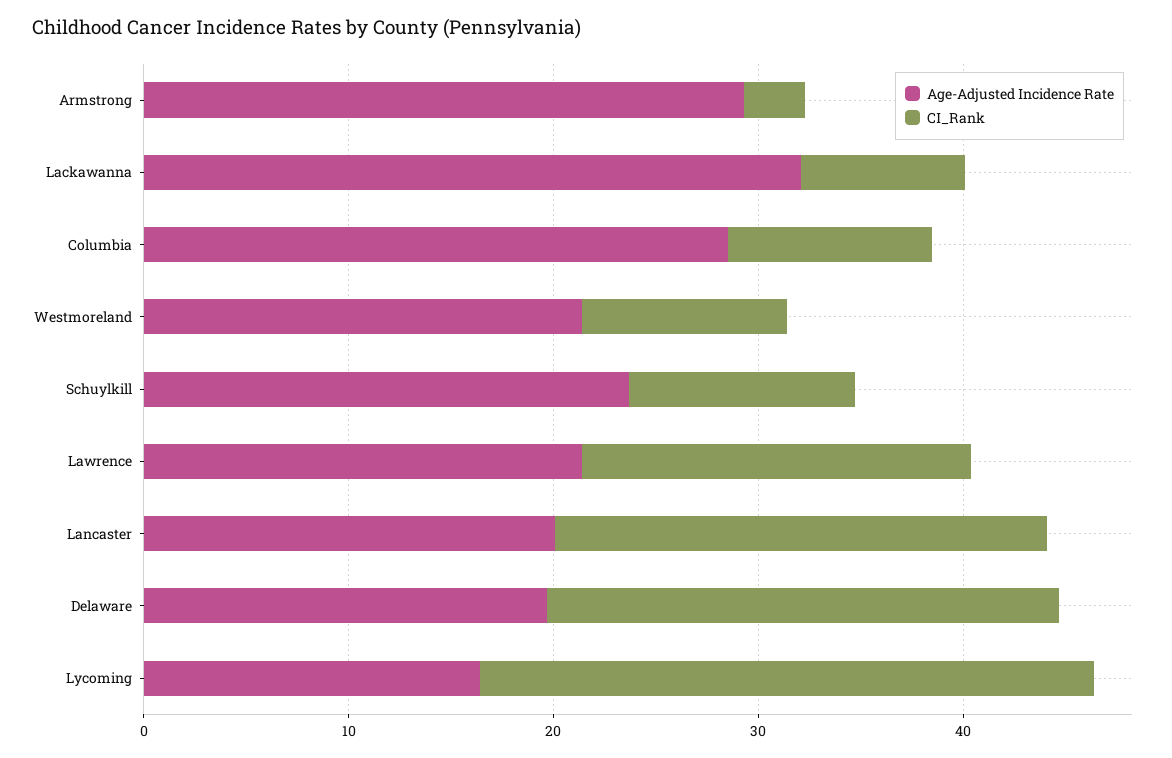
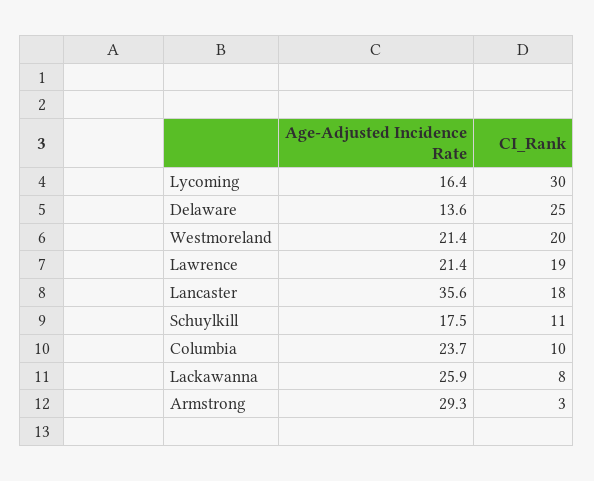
Age-Adjusted Incidence Rate, Lackawanna: 32 -> 25.9
Age-Adjusted Incidence Rate, Columbia: 28 -> 23.7
CI_Rank, Westmoreland: 10 -> 20
Age-Adjusted Incidence Rate, Schuylkill: 24 -> 17.5
Age-Adjusted Incidence Rate, Lancaster: 20 -> 35.6
CI_Rank, Lancaster: 24 -> 18
Age-Adjusted Incidence Rate, Delaware: 20 -> 13.6

